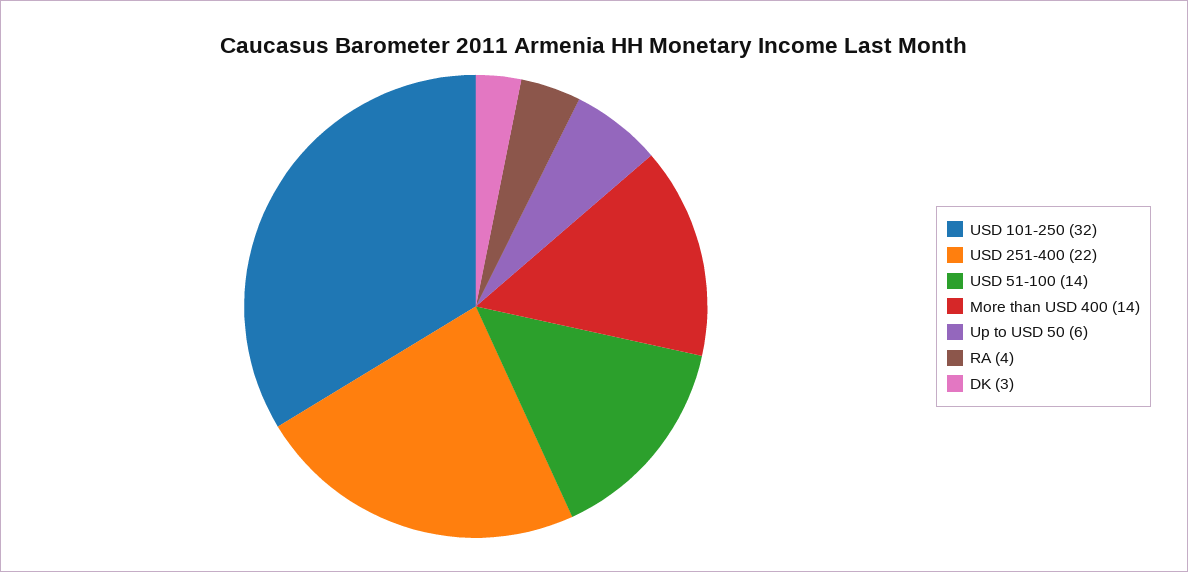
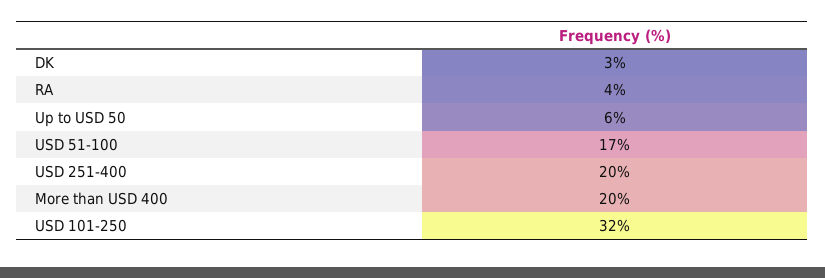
USD 251-400: 22 -> 20
USD 51-100: 14 -> 17
More than USD 400: 14 -> 20

